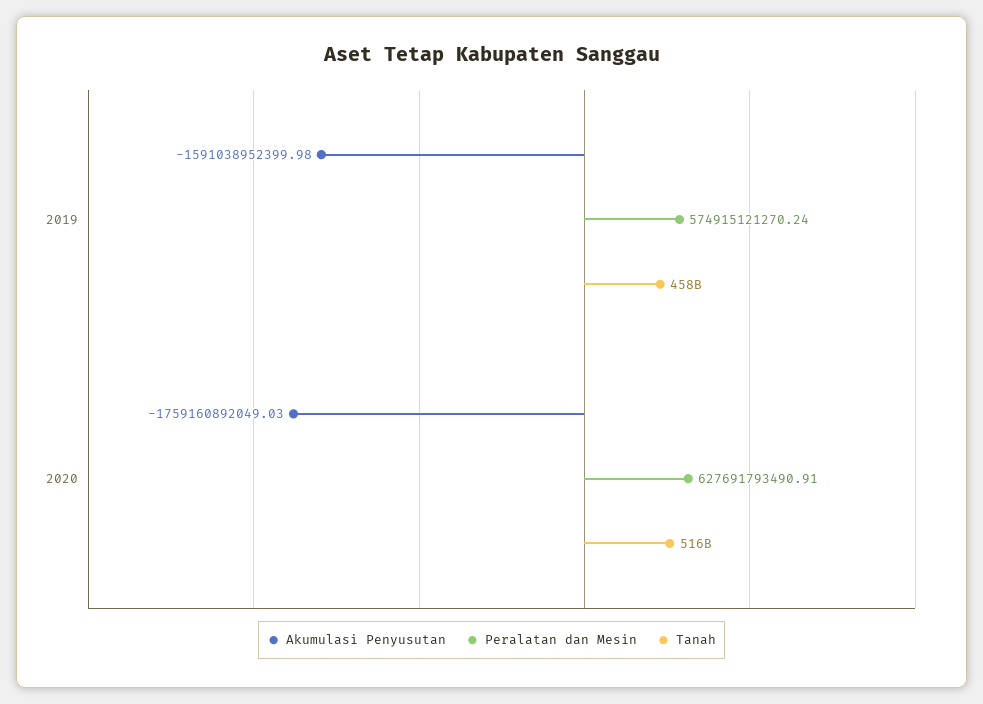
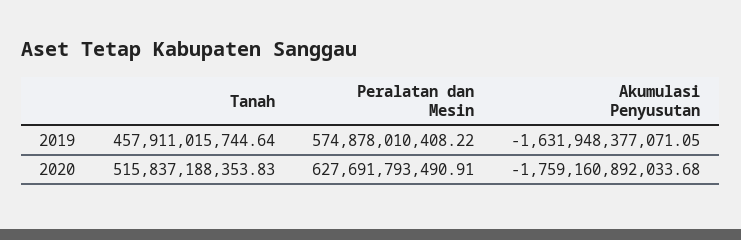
Akumulasi Penyusutan, 2019: -1591038952399.98 -> -1631948377071.05
Peralatan dan Mesin, 2019: 574915121270.24 -> 574878010408.22
Akumulasi Penyusutan, 2020: -1759160892049.03 -> -1759160892033.68

